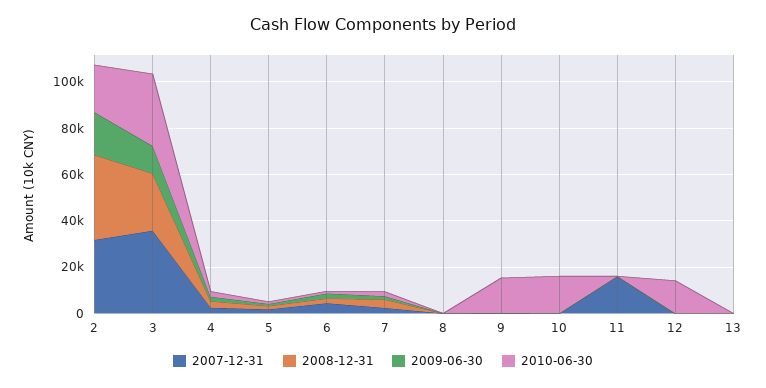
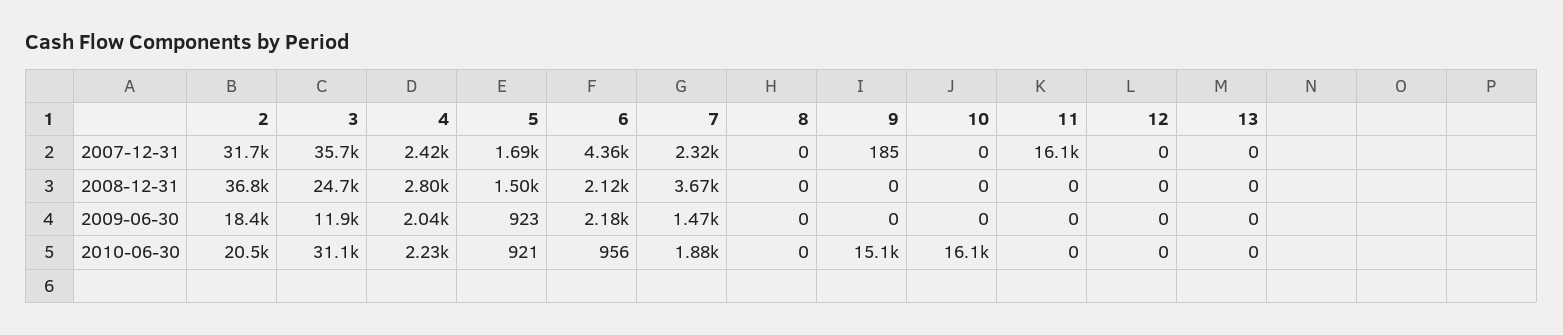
2010-06-30, 12: 15000 -> 0

